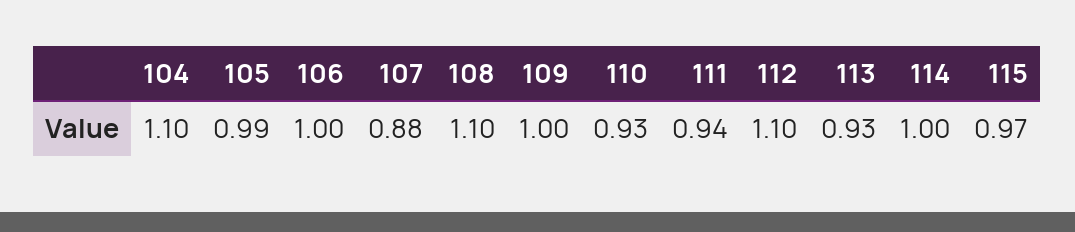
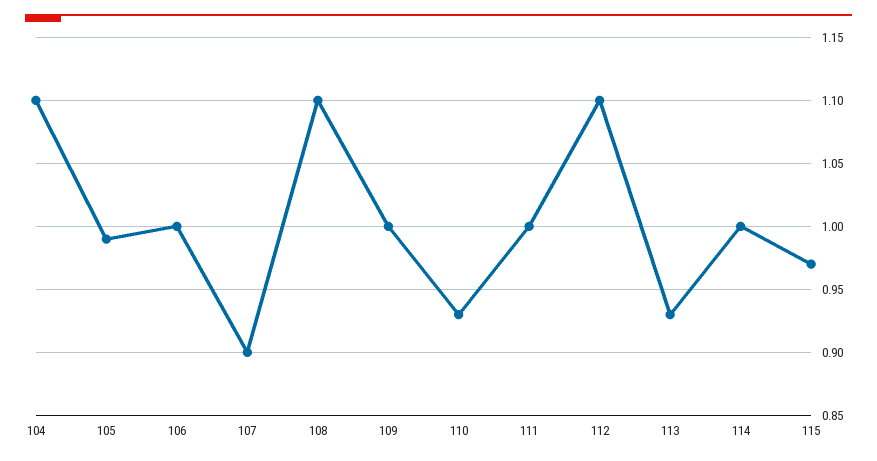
107: 0.88 -> 0.9
111: 0.94 -> 1

